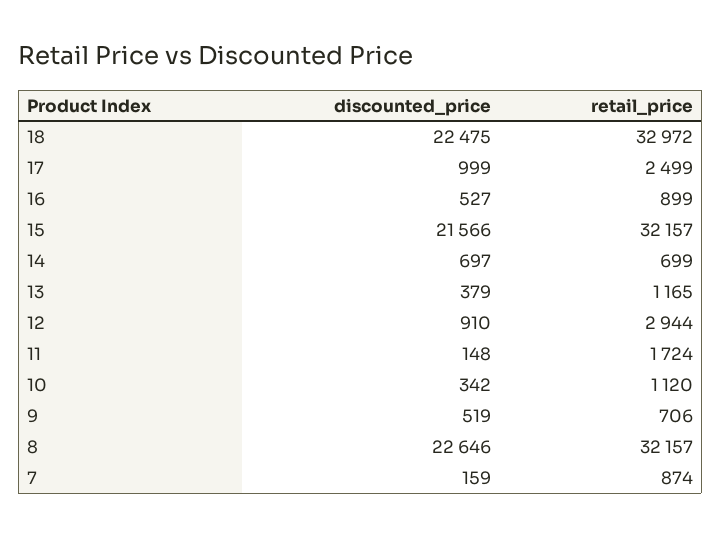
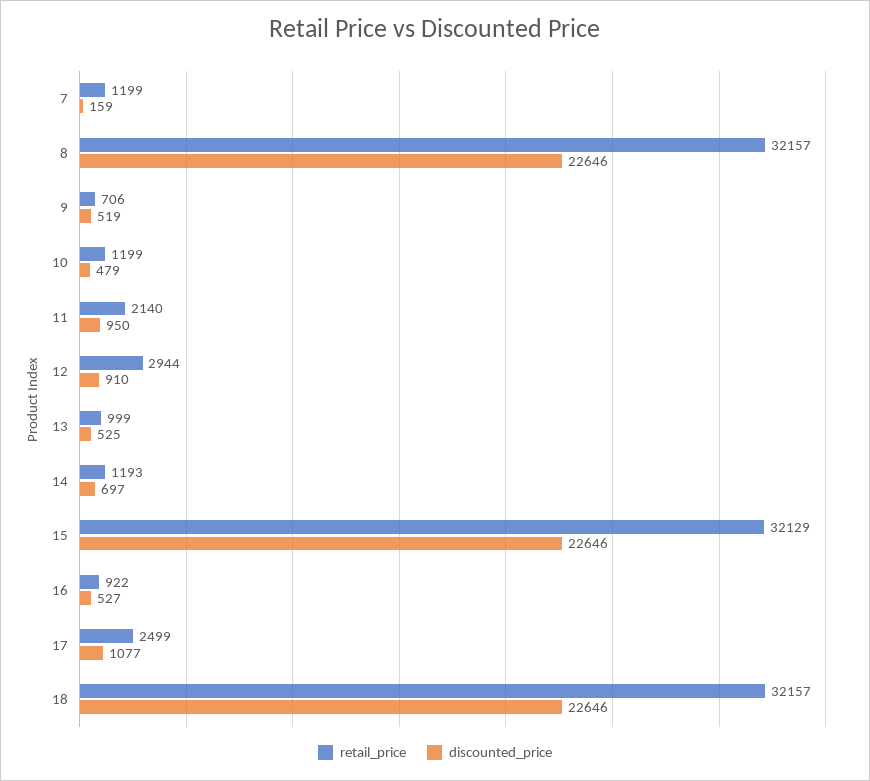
discounted_price, 18: 22475 -> 22646
retail_price, 18: 32972 -> 32157
discounted_price, 17: 999 -> 1077
retail_price, 16: 899 -> 922
discounted_price, 15: 21566 -> 22646
retail_price, 15: 32157 -> 32129
retail_price, 14: 699 -> 1193
discounted_price, 13: 379 -> 525
retail_price, 13: 1165 -> 999
discounted_price, 11: 148 -> 950
retail_price, 11: 1724 -> 2140
discounted_price, 10: 342 -> 479
retail_price, 10: 1120 -> 1199
retail_price, 7: 874 -> 1199

